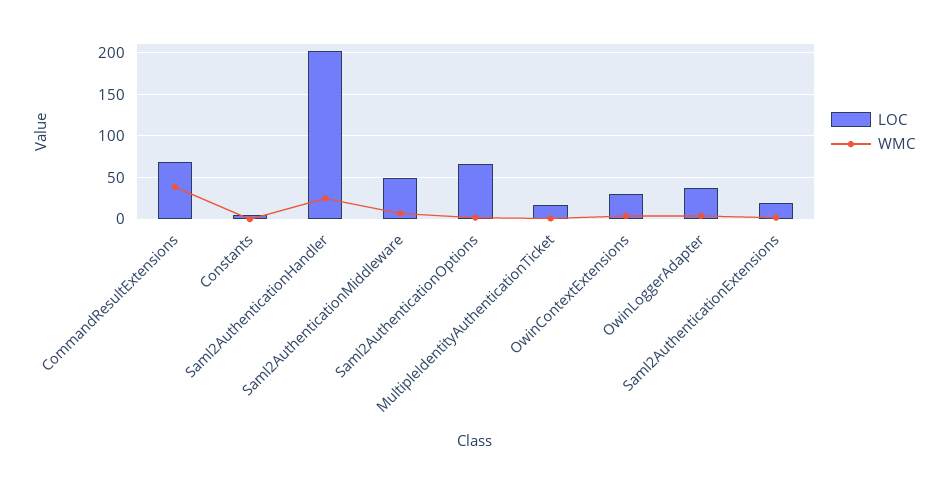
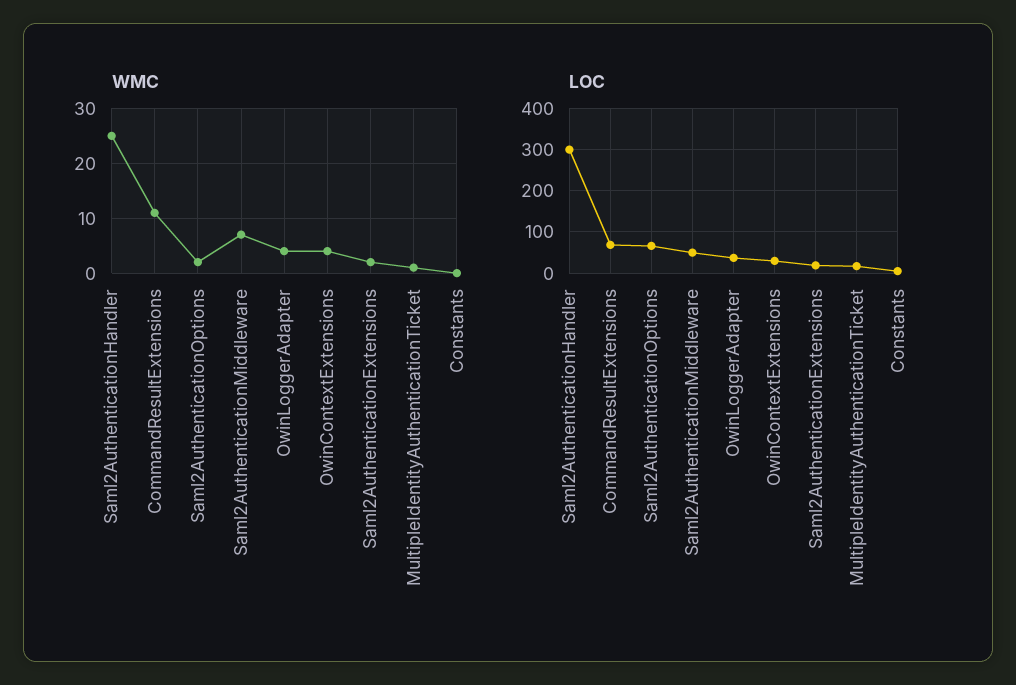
WMC, CommandResultExtensions: 40 -> 10
LOC, Saml2AuthenticationHandler: 200 -> 300

